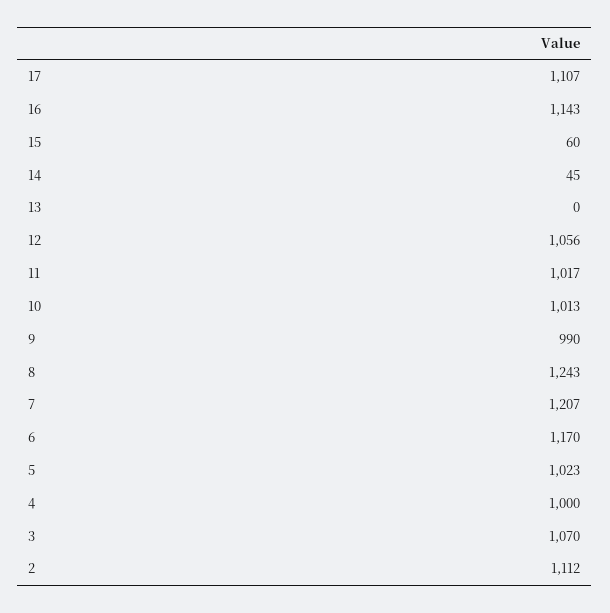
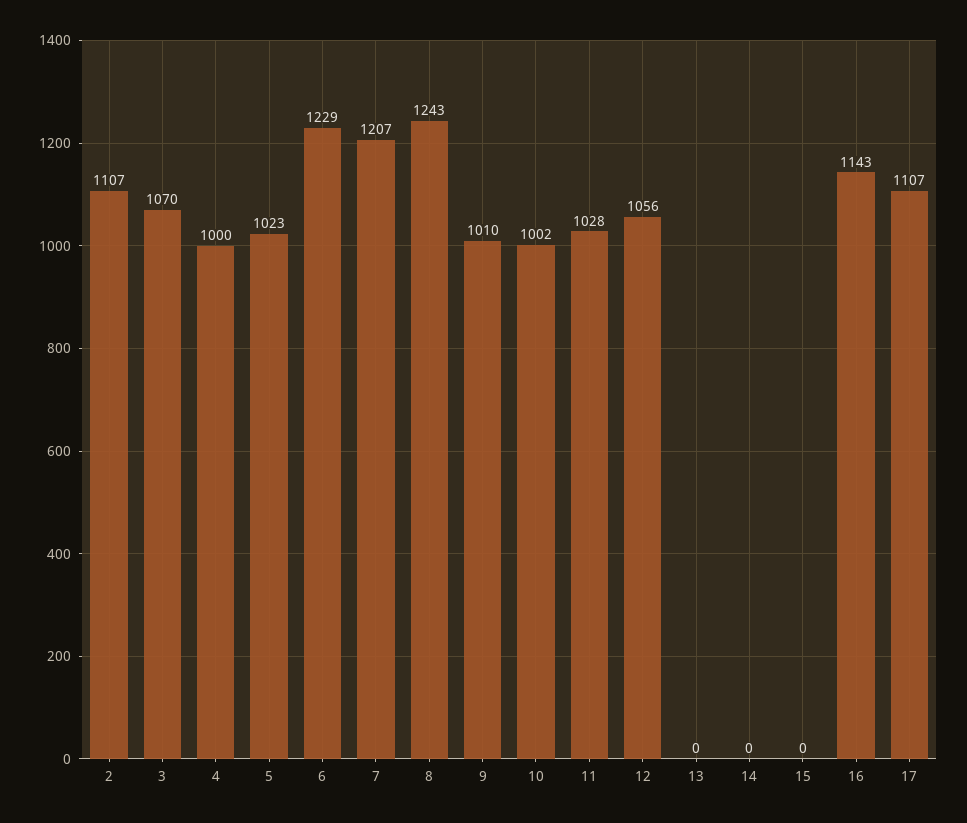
15: 60 -> 0
14: 45 -> 0
11: 1017 -> 1028
10: 1013 -> 1002
9: 990 -> 1010
6: 1170 -> 1229
2: 1112 -> 1107

